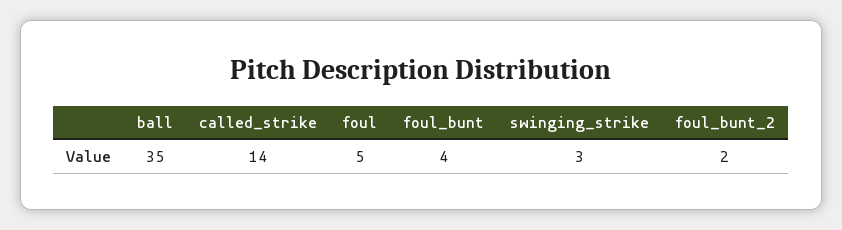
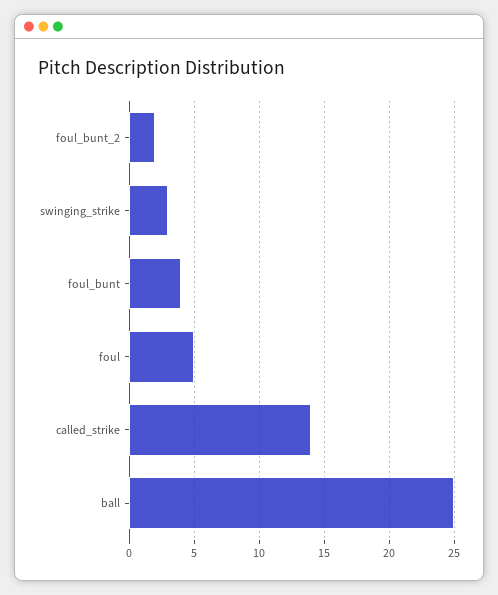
ball: 35 -> 25

